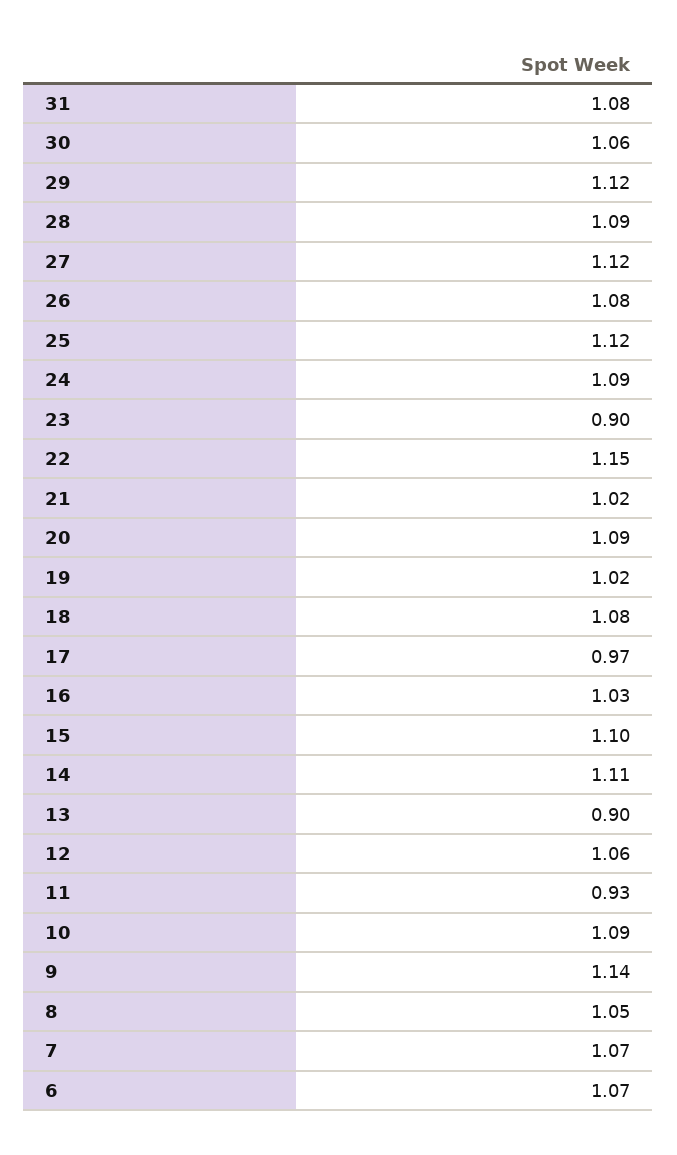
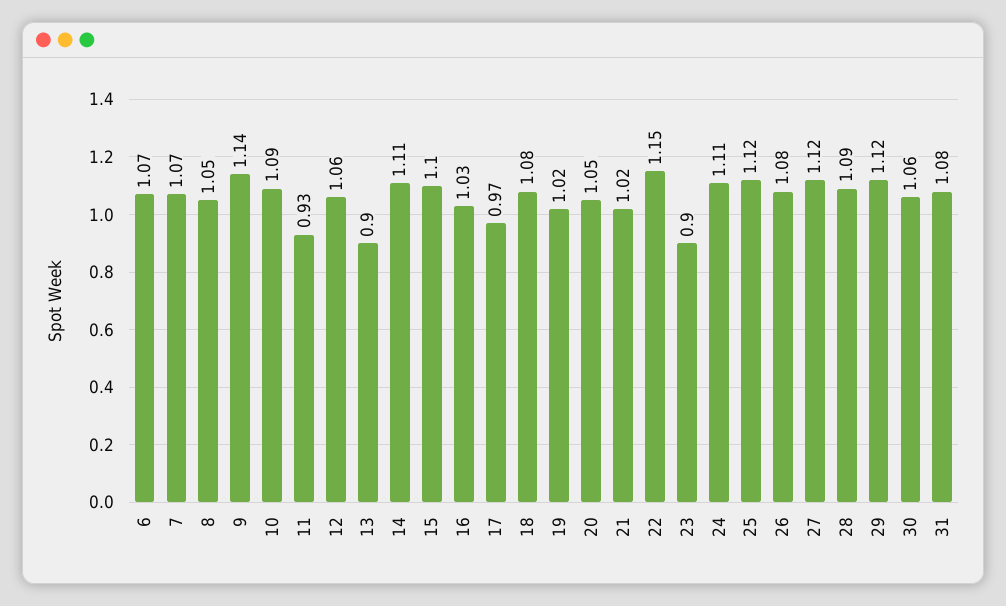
24: 1.09 -> 1.11
20: 1.09 -> 1.05

